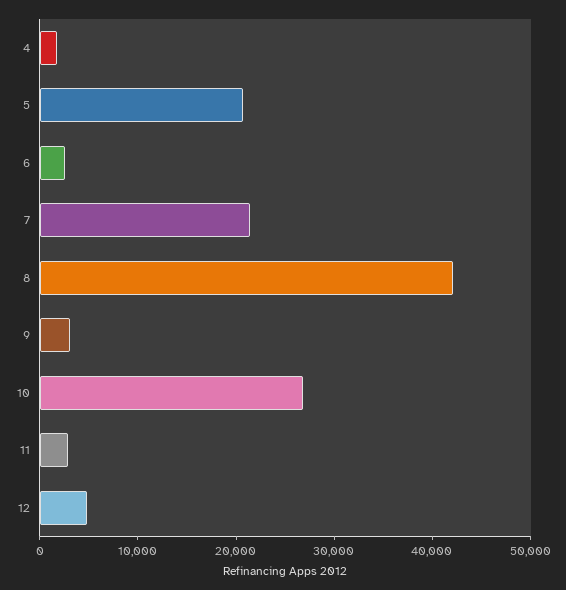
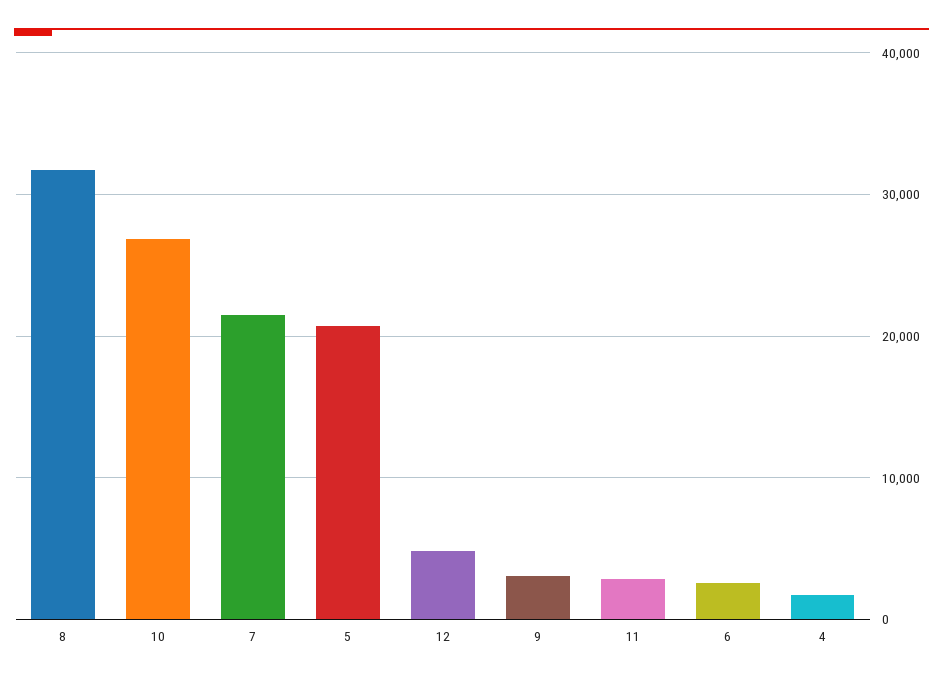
8: 42000 -> 32000

